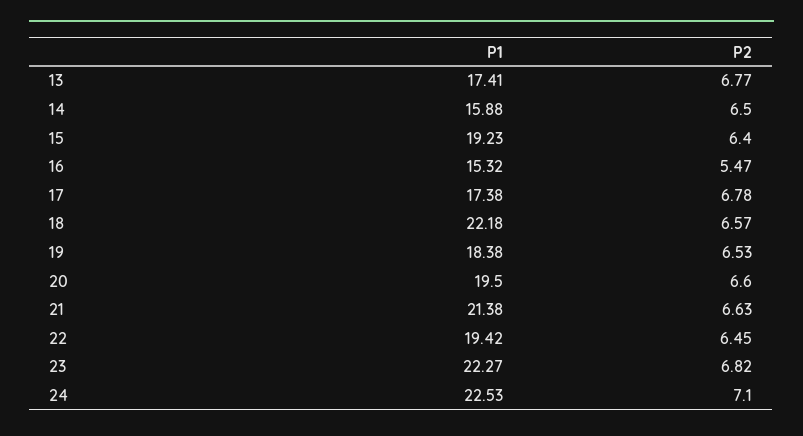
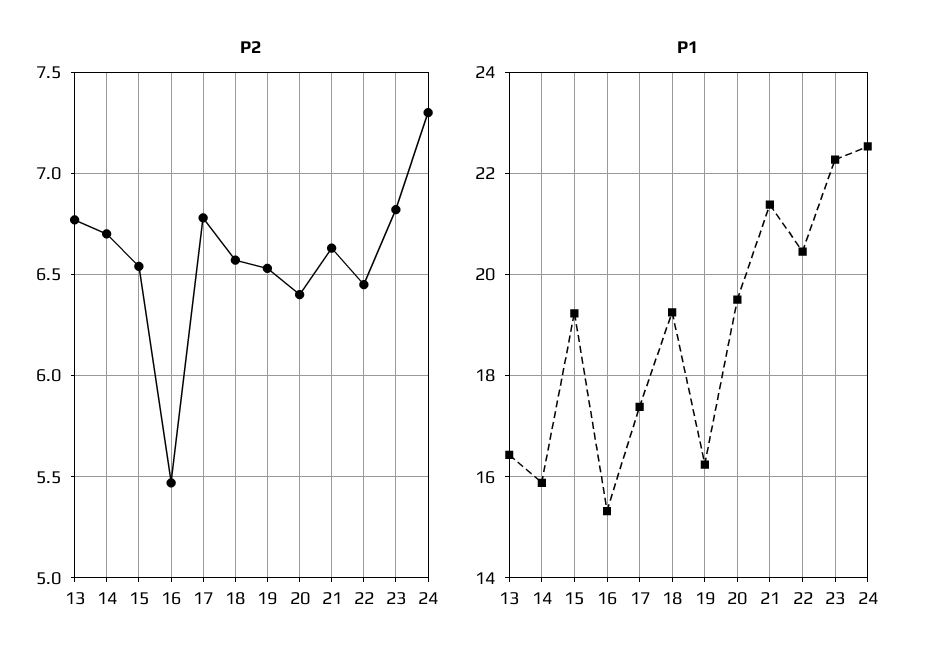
P1, 13: 17.41 -> 16.4
P2, 14: 6.5 -> 6.7
P2, 15: 6.4 -> 6.55
P1, 18: 22.18 -> 19.2
P1, 19: 18.38 -> 16.2
P2, 20: 6.6 -> 6.4
P1, 22: 19.42 -> 20.4
P2, 24: 7.1 -> 7.3

